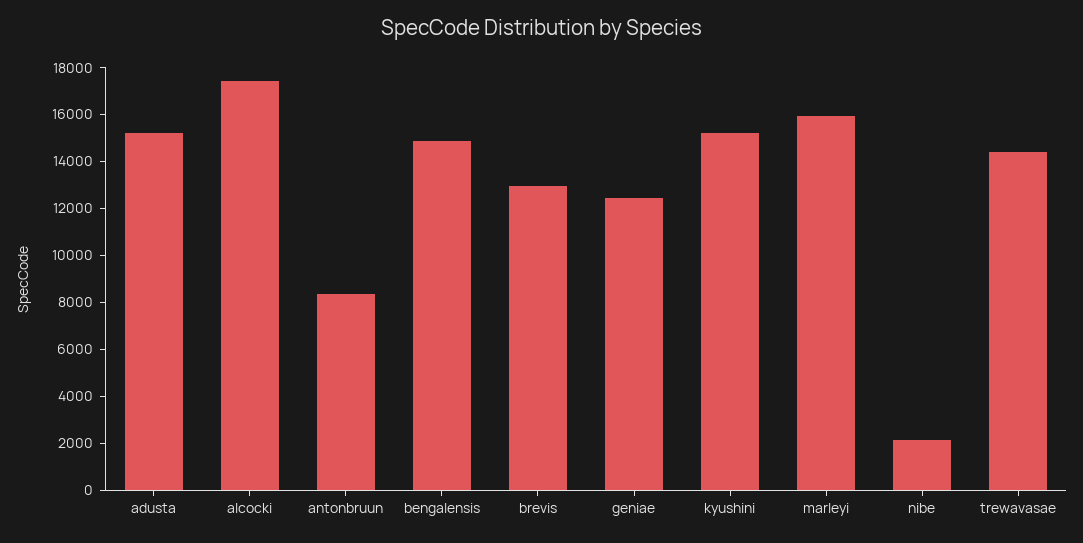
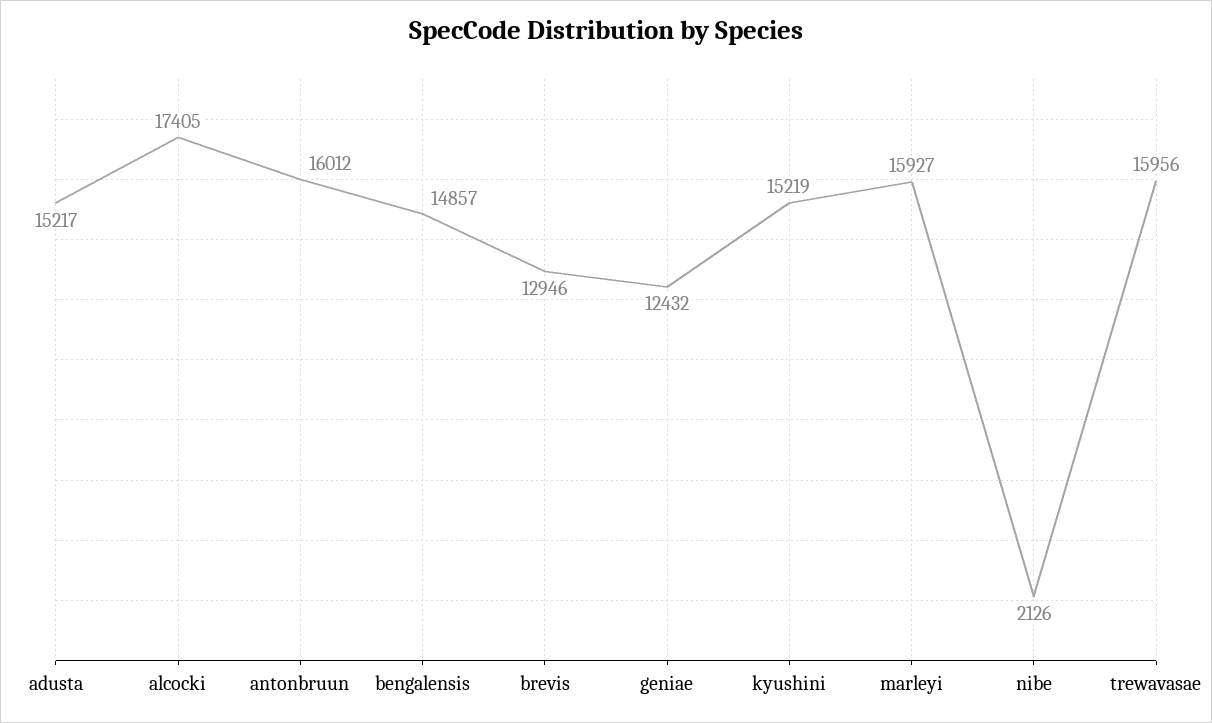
antonbruun: 8500 -> 16012
trewavasae: 14500 -> 15956

